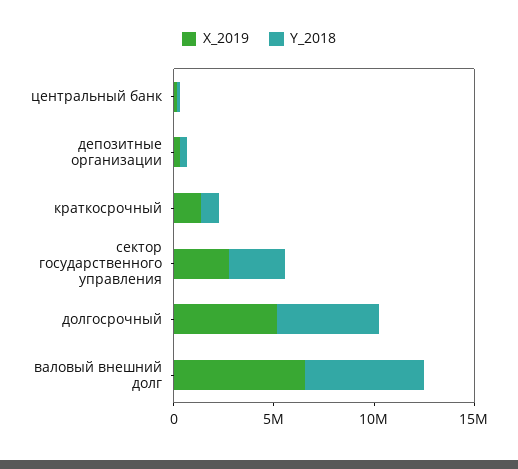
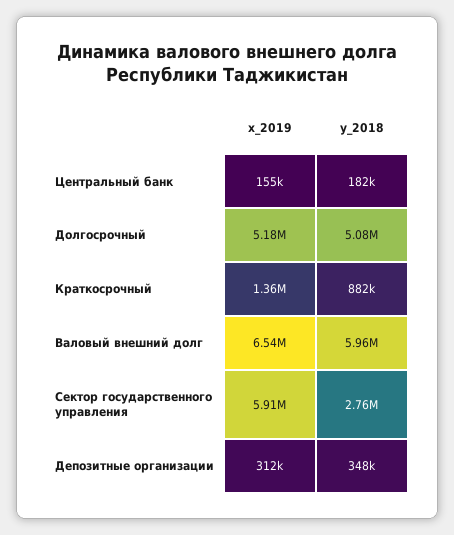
X_2019, сектор государственного управления: 3000000 -> 5910000

